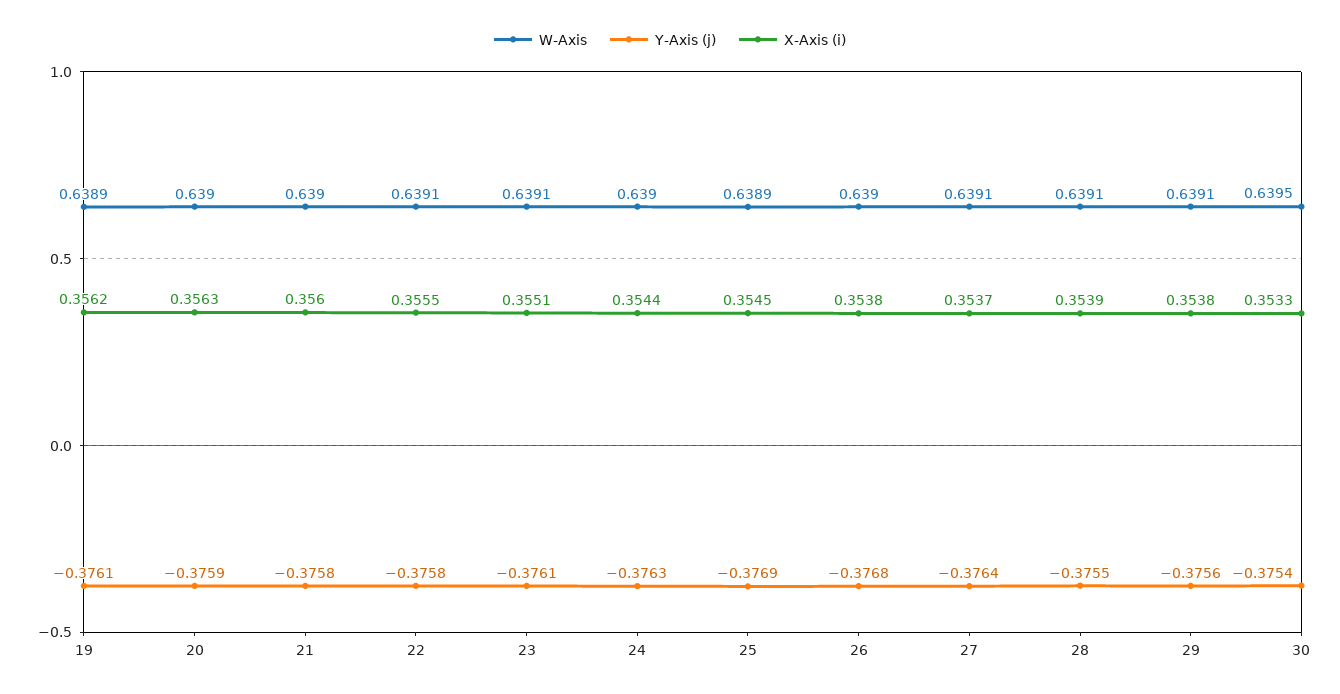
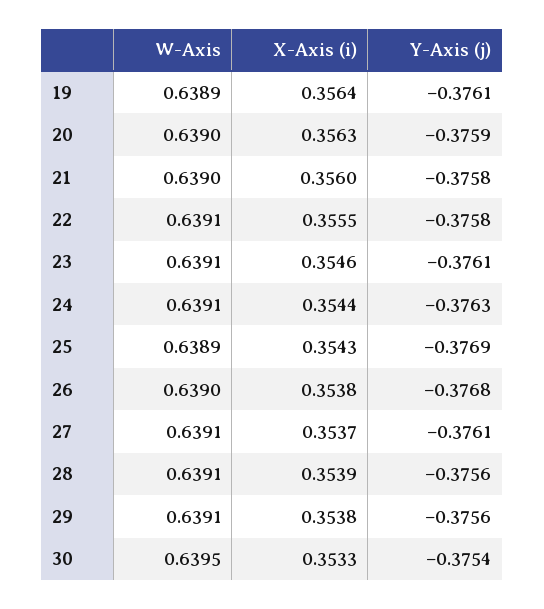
X-Axis (i), 19: 0.3562 -> 0.3564
X-Axis (i), 23: 0.3551 -> 0.3546
W-Axis, 24: 0.639 -> 0.6391
X-Axis (i), 25: 0.3545 -> 0.3543
Y-Axis (j), 27: -0.3764 -> -0.3761
Y-Axis (j), 28: -0.3755 -> -0.3756

